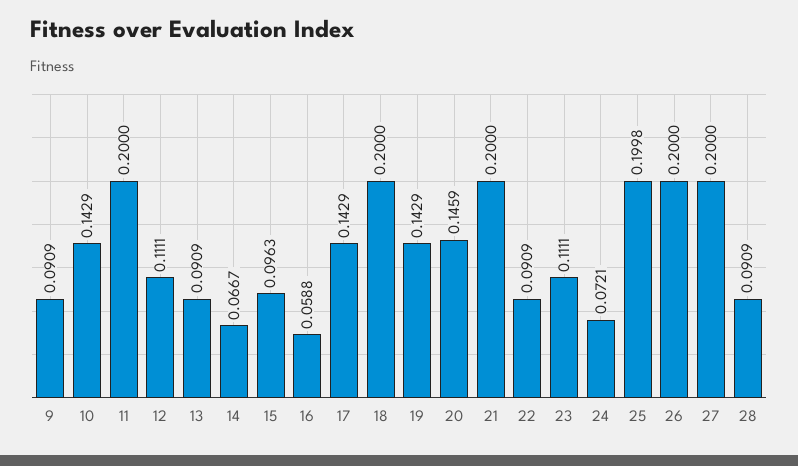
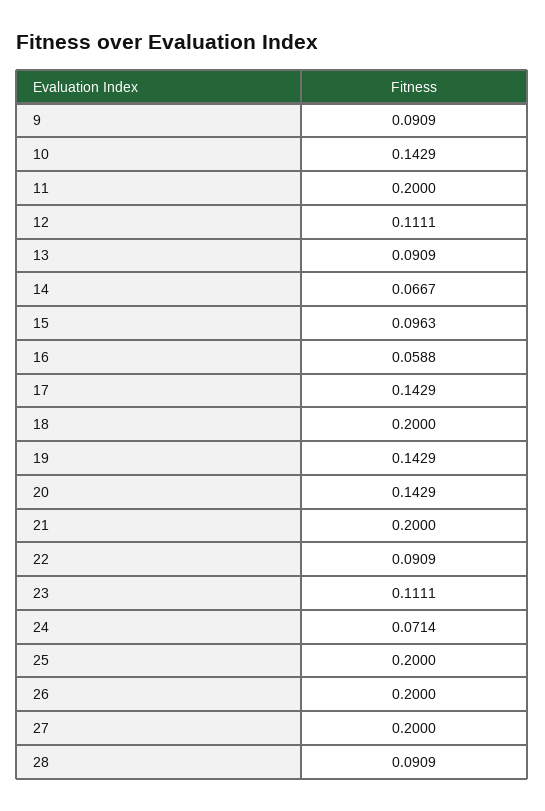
20: 0.1459 -> 0.1429
24: 0.0721 -> 0.0714
25: 0.1998 -> 0.2

